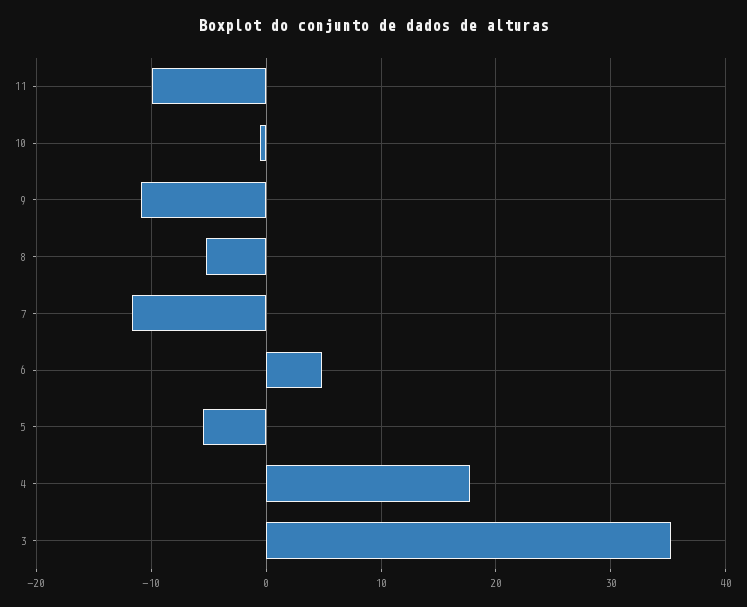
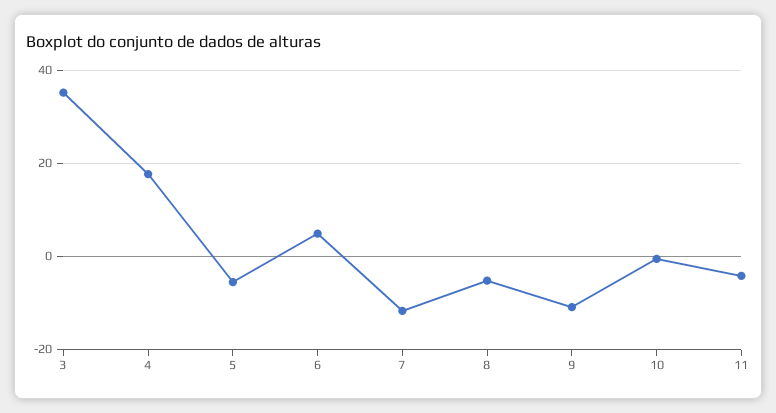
11: -10 -> -4

